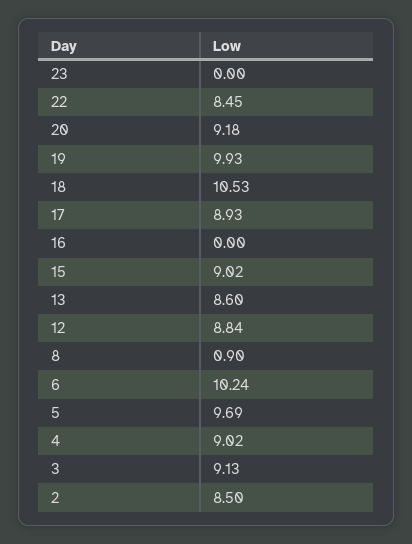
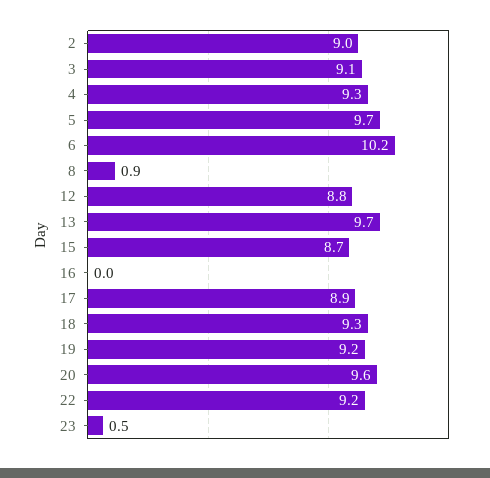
23: 0 -> 0.5
22: 8.45 -> 9.2
20: 9.18 -> 9.6
19: 9.93 -> 9.2
18: 10.53 -> 9.3
15: 9.02 -> 8.7
13: 8.6 -> 9.7
4: 9.02 -> 9.3
2: 8.5 -> 9

